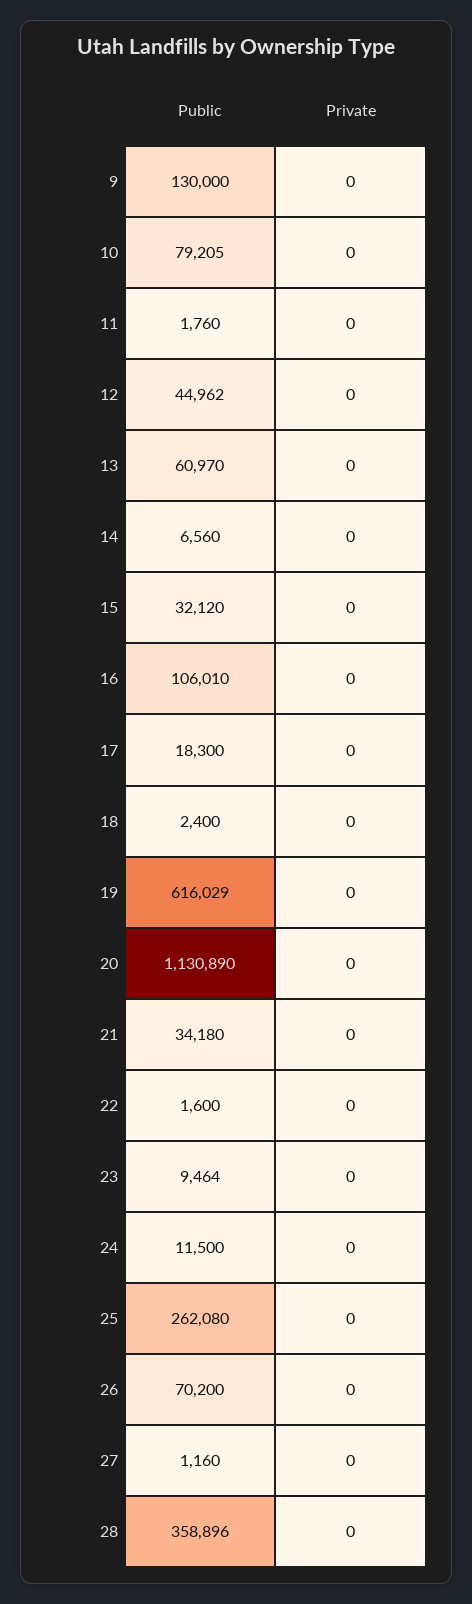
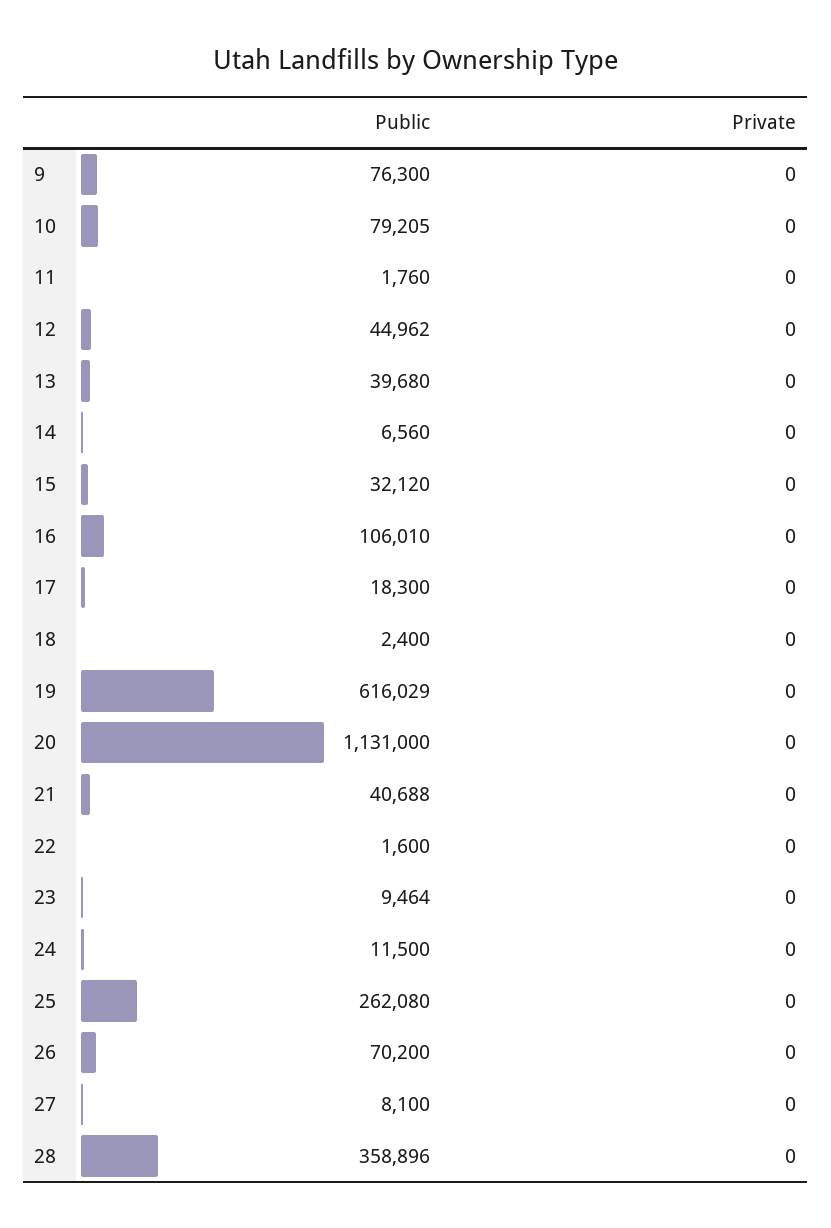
Public, 9: 130000 -> 76300
Public, 13: 60970 -> 39680
Public, 20: 1130890 -> 1131000
Public, 21: 34180 -> 40688
Public, 27: 1160 -> 8100

